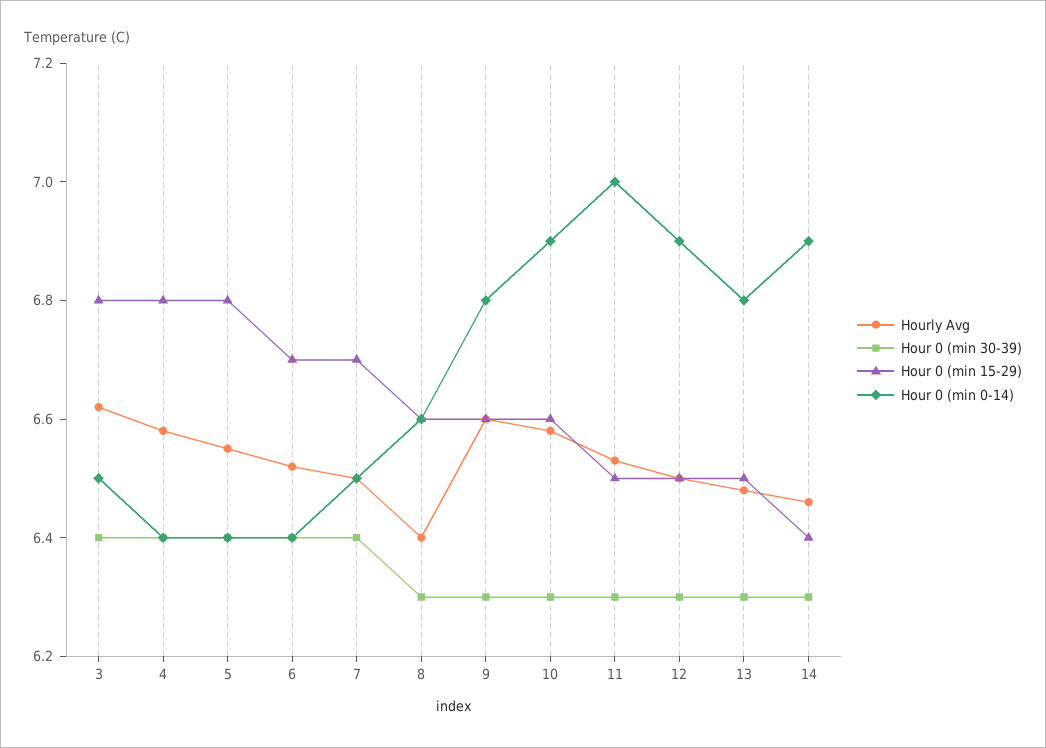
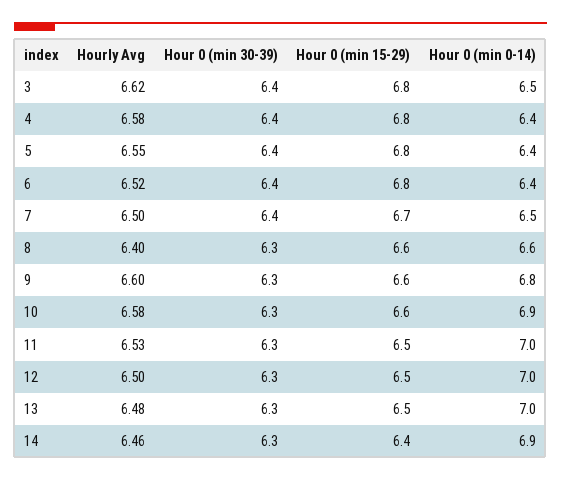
Hour 0 (min 15-29), 6: 6.7 -> 6.8
Hour 0 (min 0-14), 12: 6.9 -> 7
Hour 0 (min 0-14), 13: 6.8 -> 7

